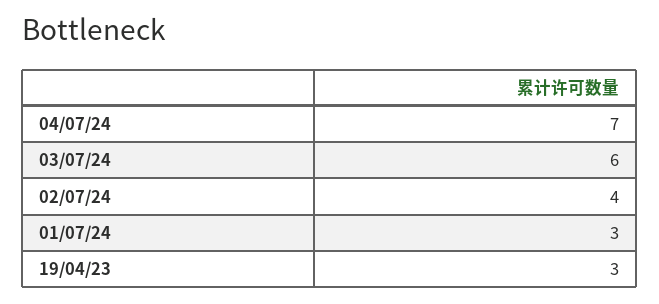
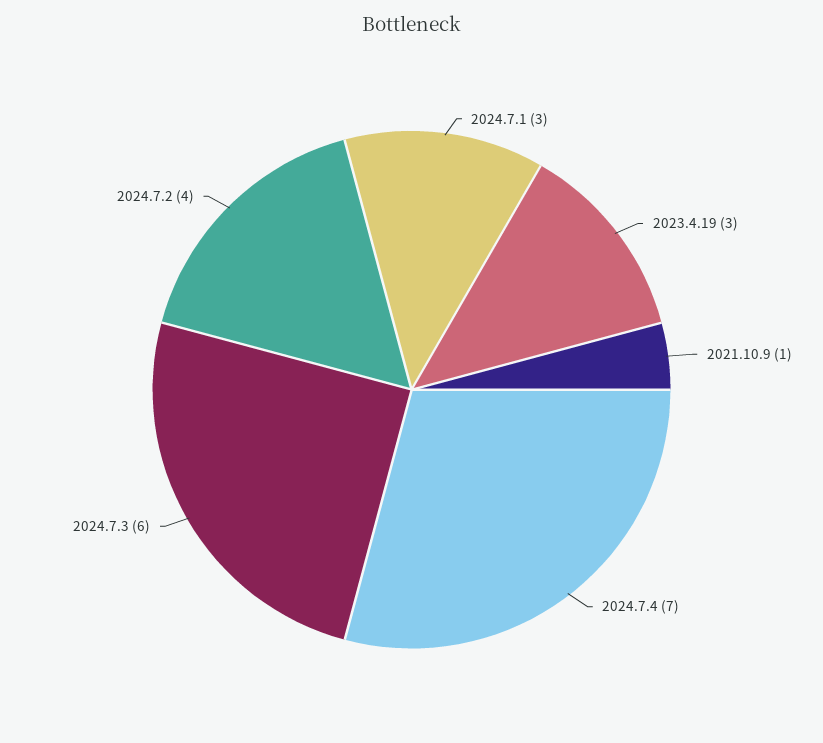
2021.10.9: none -> 1

